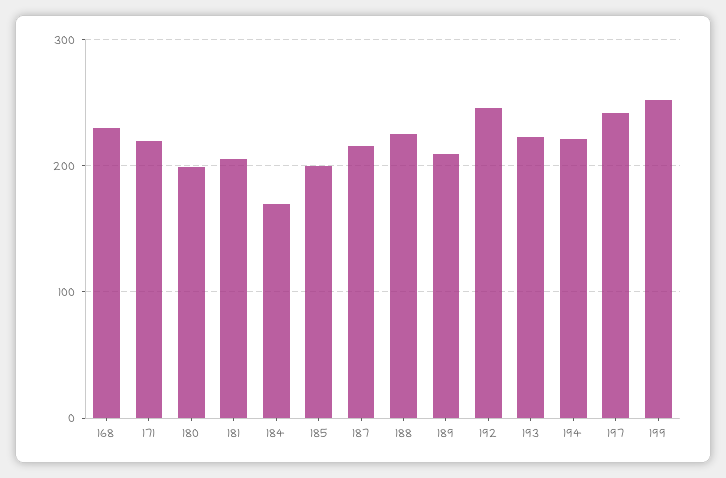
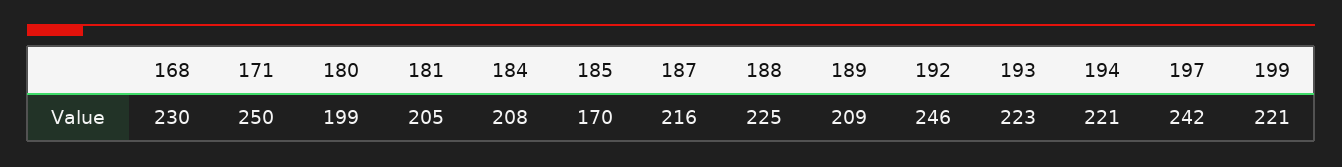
171: 220 -> 250
184: 170 -> 208
185: 200 -> 170
199: 250 -> 221

